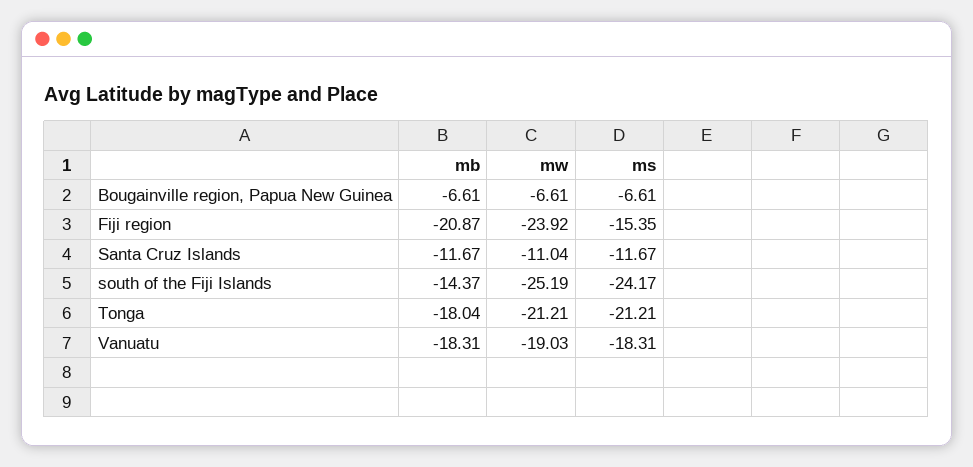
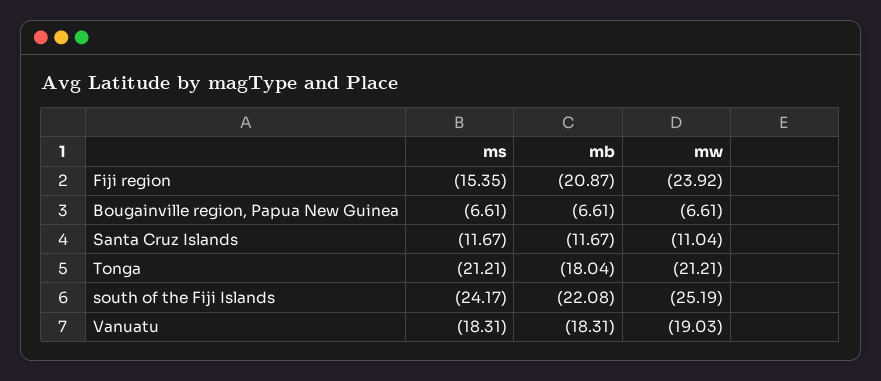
mb, south of the Fiji Islands: -14.37 -> -22.08

